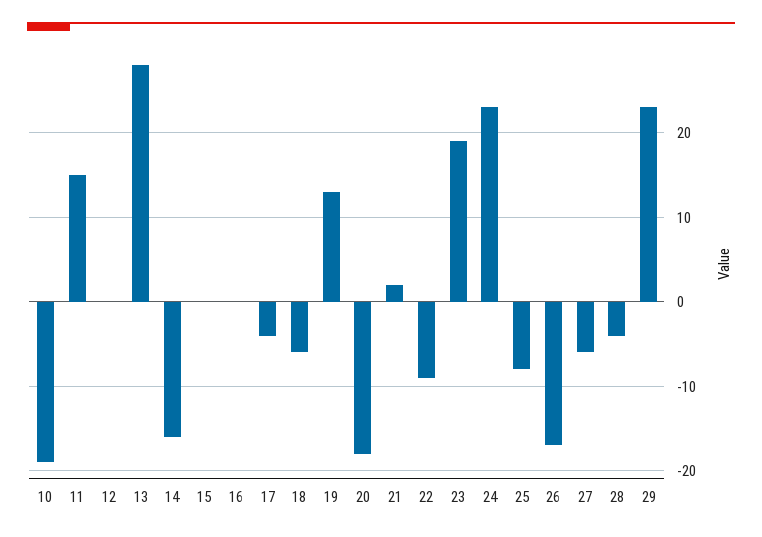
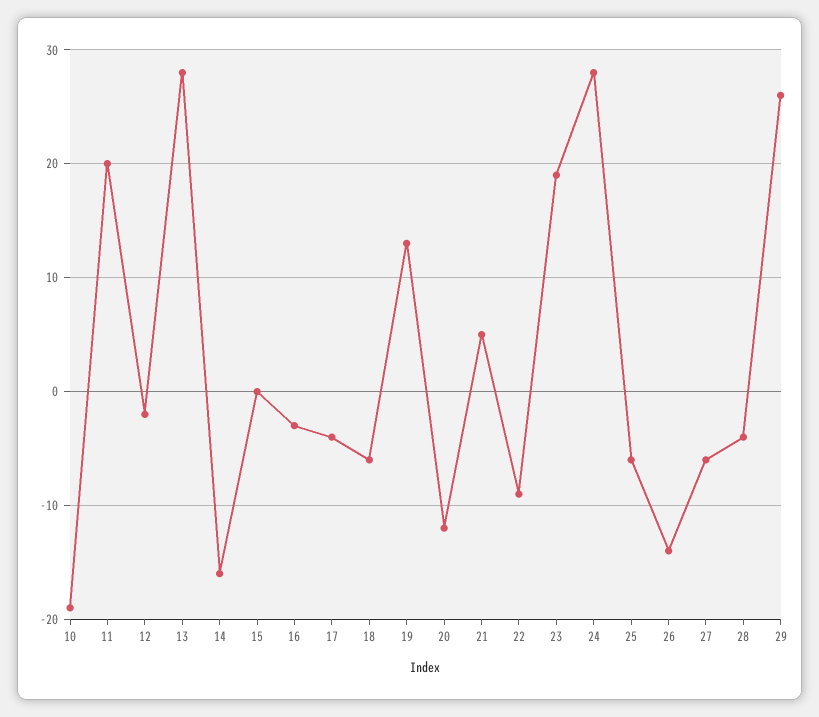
11: 15 -> 20
12: 0 -> -2
16: 0 -> -3
20: -18 -> -12
21: 2 -> 5
24: 23 -> 28
25: -8 -> -6
26: -17 -> -14
29: 23 -> 26

